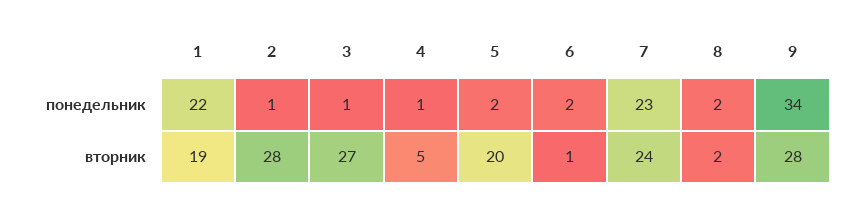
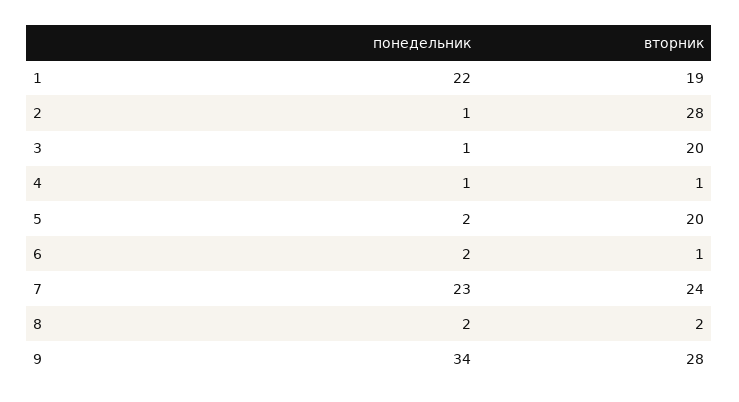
3, вторник: 27 -> 20
4, вторник: 5 -> 1

